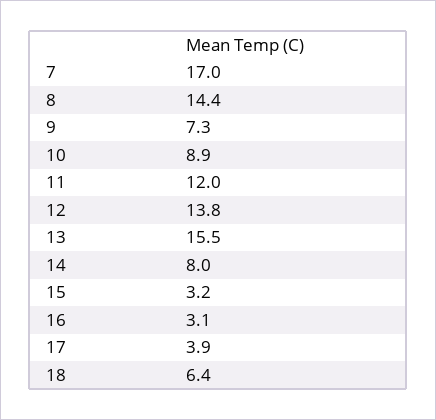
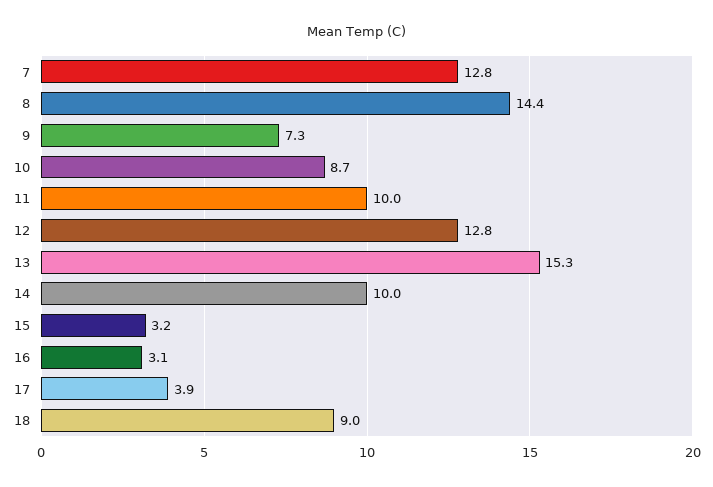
7: 17 -> 12.8
10: 8.9 -> 8.7
11: 12 -> 10
12: 13.8 -> 12.8
13: 15.5 -> 15.3
14: 8 -> 10
18: 6.4 -> 9

